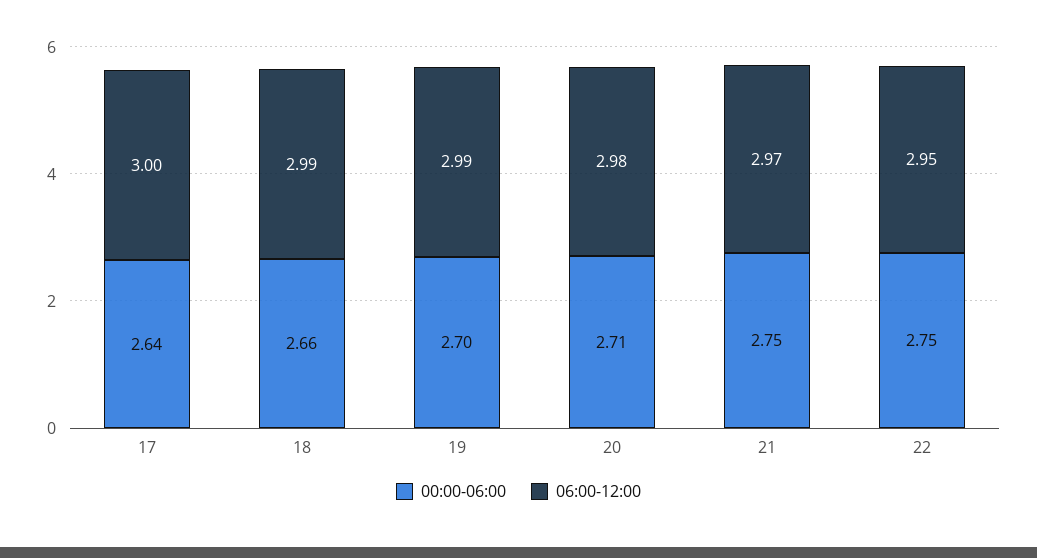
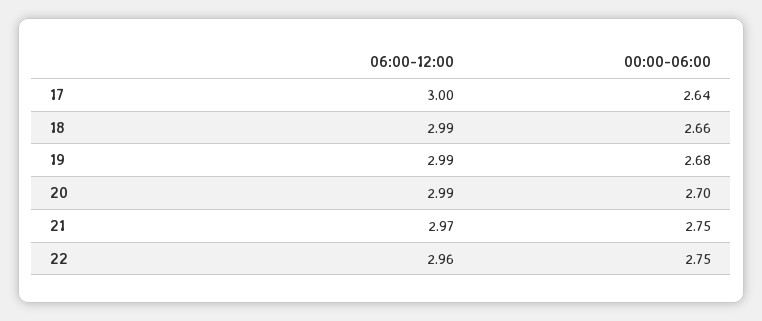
00:00-06:00, 19: 2.7 -> 2.68
00:00-06:00, 20: 2.71 -> 2.7
06:00-12:00, 20: 2.98 -> 2.99
06:00-12:00, 22: 2.95 -> 2.96

